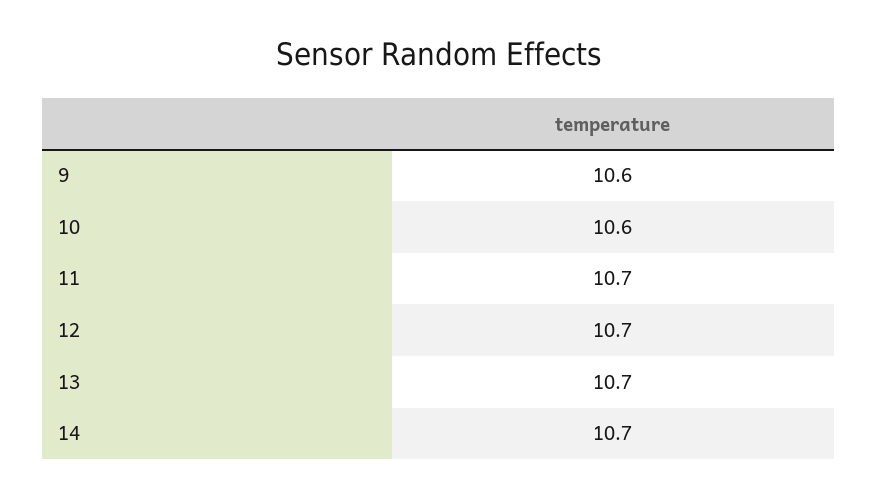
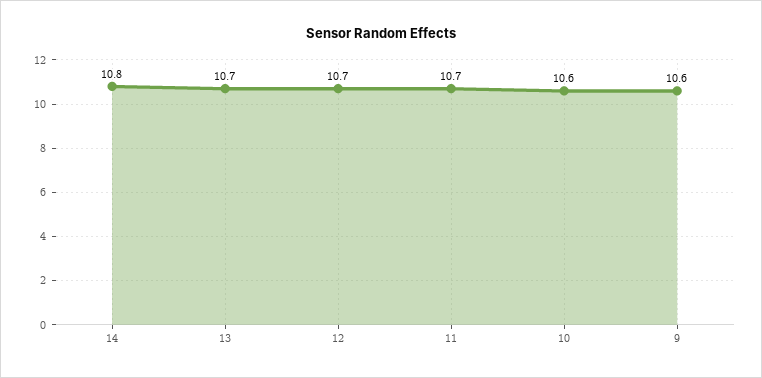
14: 10.7 -> 10.8

